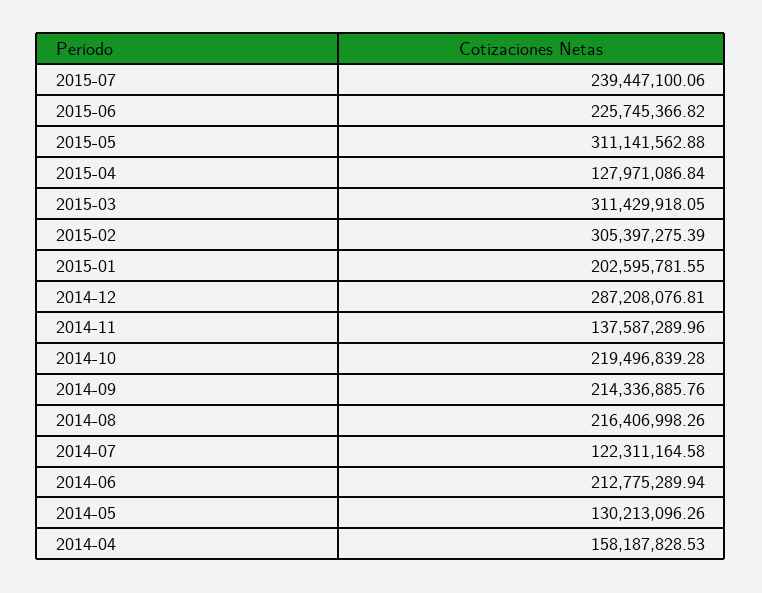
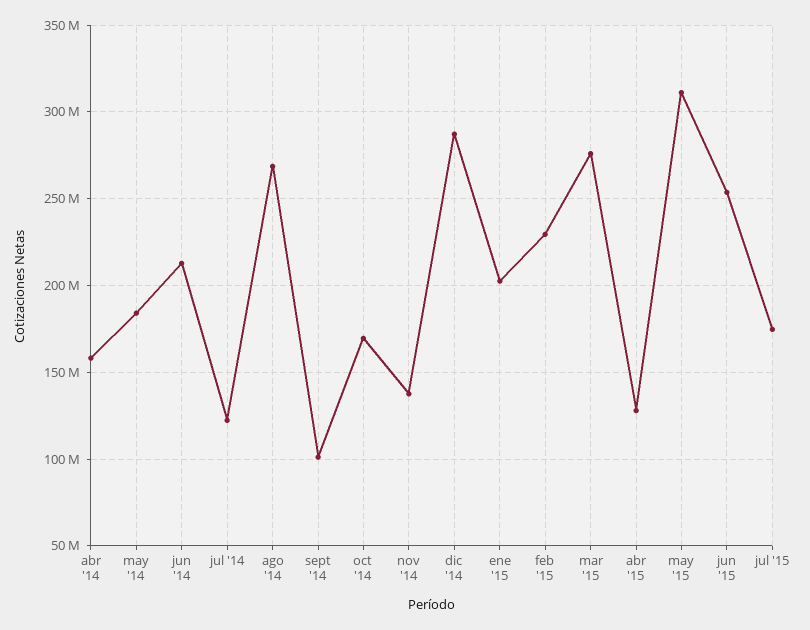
2015-07: 239447100.06 -> 175000000
2015-06: 225745366.82 -> 255000000
2015-03: 311429918.05 -> 275000000
2015-02: 305397275.39 -> 230000000
2014-10: 219496839.28 -> 170000000
2014-09: 214336885.76 -> 100000000
2014-08: 216406998.26 -> 270000000
2014-05: 130213096.26 -> 185000000

